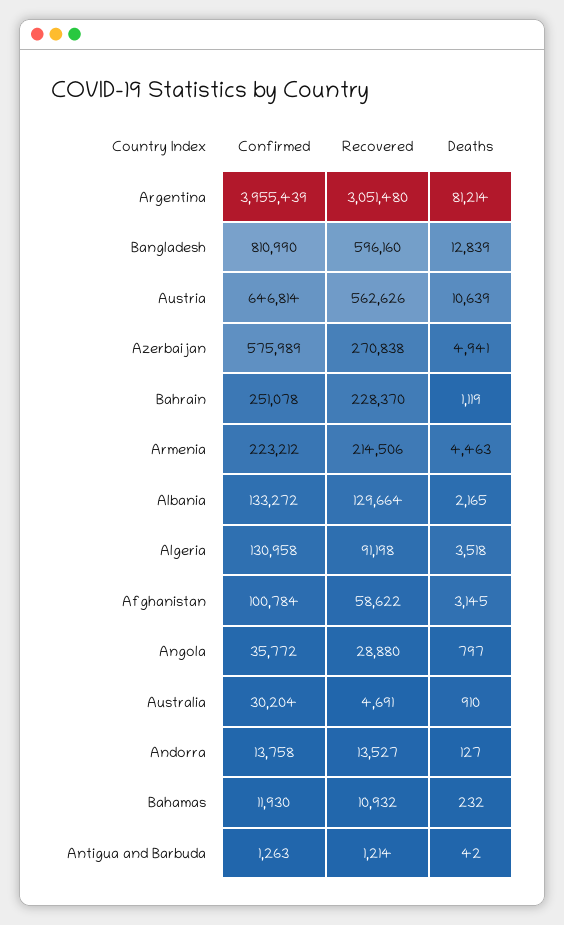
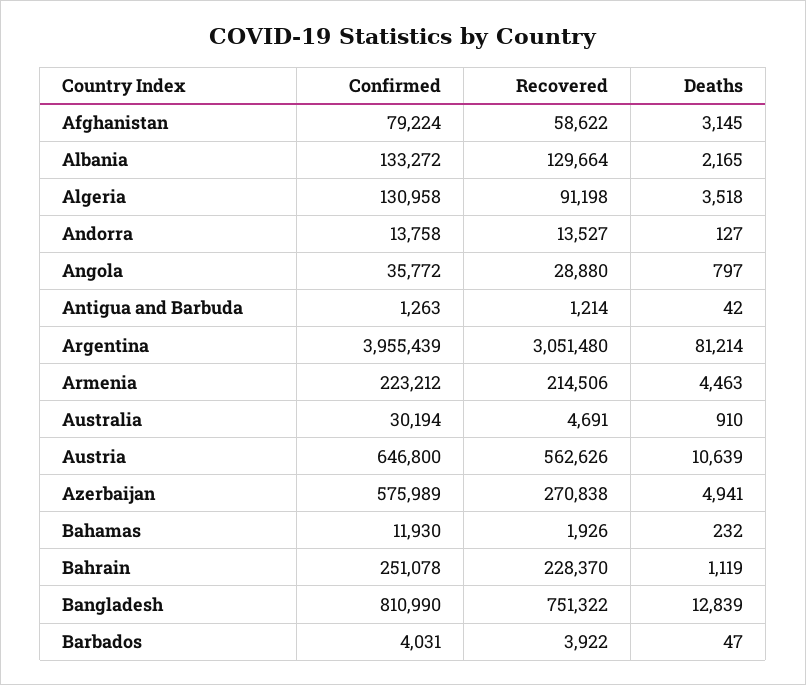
Recovered, Bangladesh: 596160 -> 751322
Confirmed, Austria: 646814 -> 646800
Confirmed, Afghanistan: 100784 -> 79224
Confirmed, Australia: 30204 -> 30194
Recovered, Bahamas: 10932 -> 1926
Confirmed, Barbados: none -> 4031
Recovered, Barbados: none -> 3922
Deaths, Barbados: none -> 47

